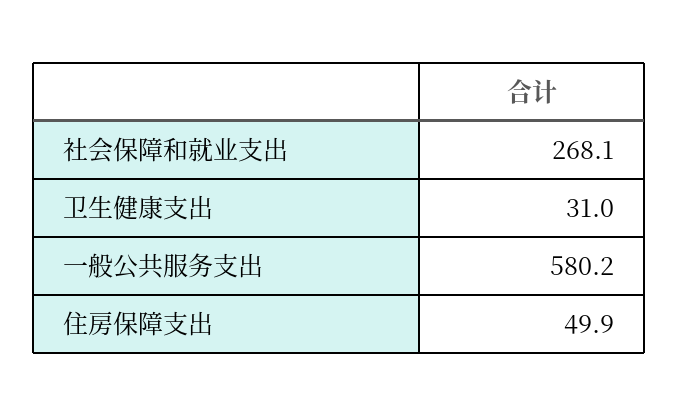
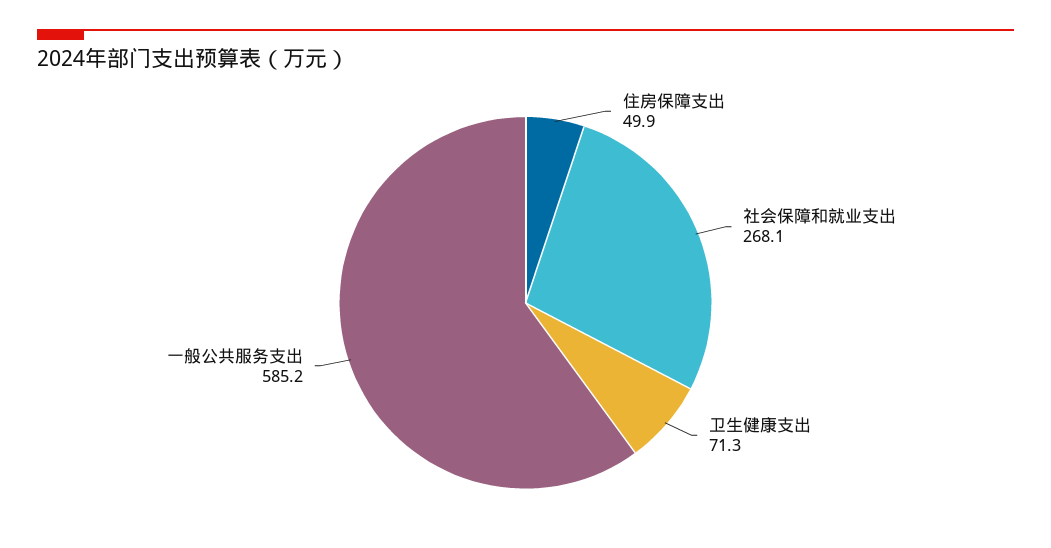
卫生健康支出: 31 -> 71.3
一般公共服务支出: 580.2 -> 585.2

